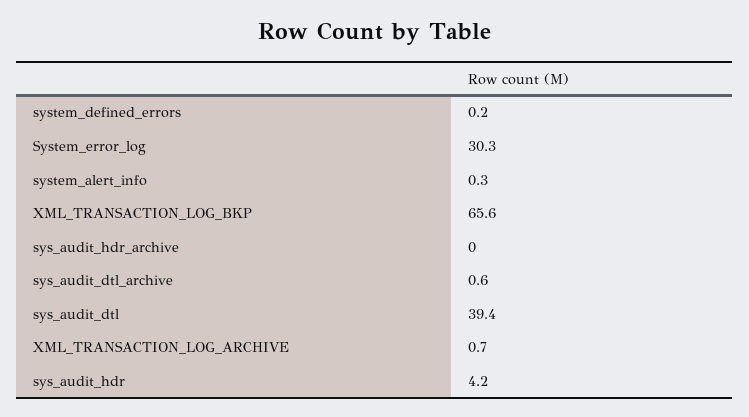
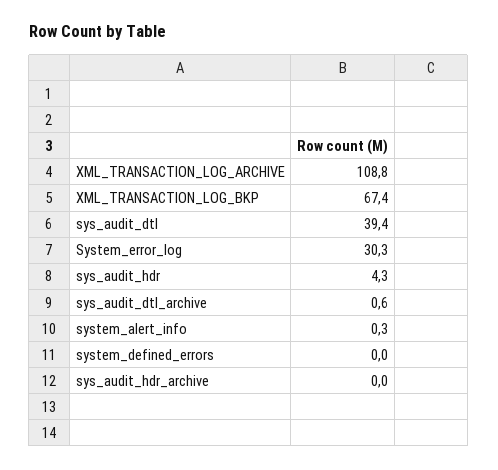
system_defined_errors: 0.2 -> 0
XML_TRANSACTION_LOG_BKP: 65.6 -> 67.4
XML_TRANSACTION_LOG_ARCHIVE: 0.7 -> 108.8
sys_audit_hdr: 4.2 -> 4.3

